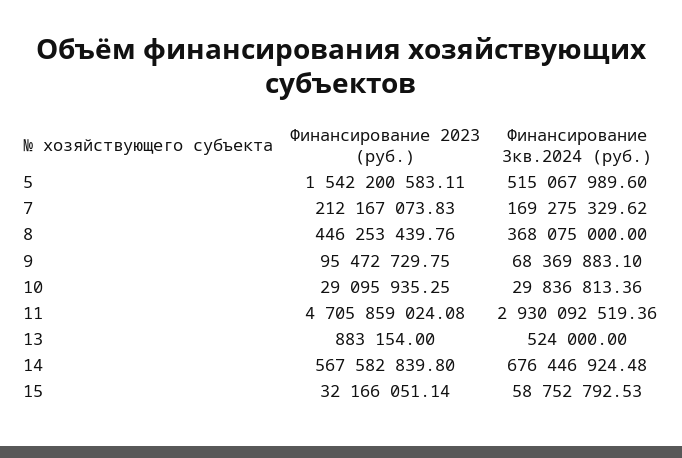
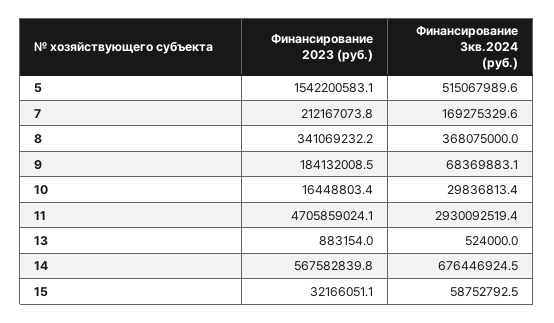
Финансирование 2023 (руб.), 8: 446253439.76 -> 341069232.2
Финансирование 2023 (руб.), 9: 95472729.75 -> 184132008.5
Финансирование 2023 (руб.), 10: 29095935.25 -> 16448803.4

